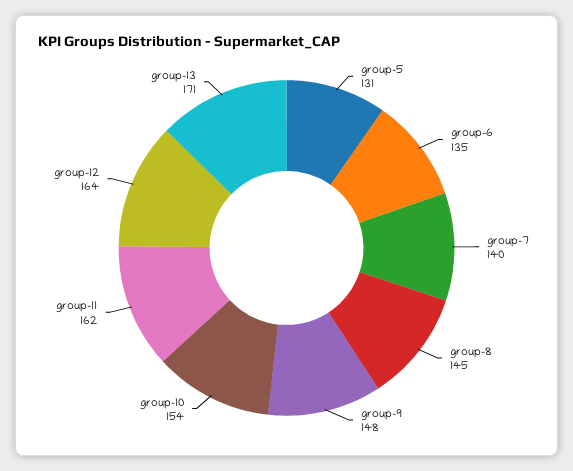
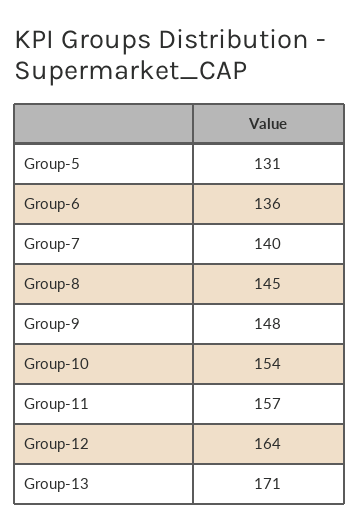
group-6: 135 -> 136
group-11: 162 -> 157

